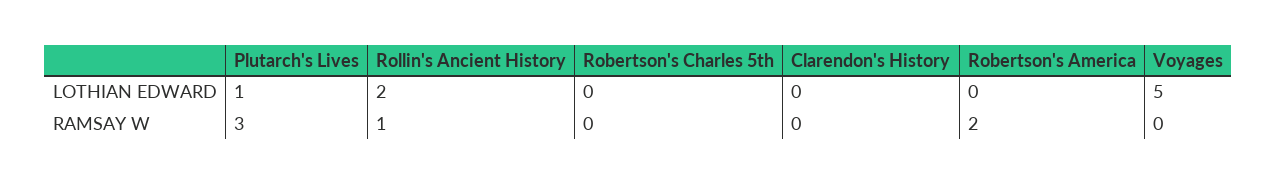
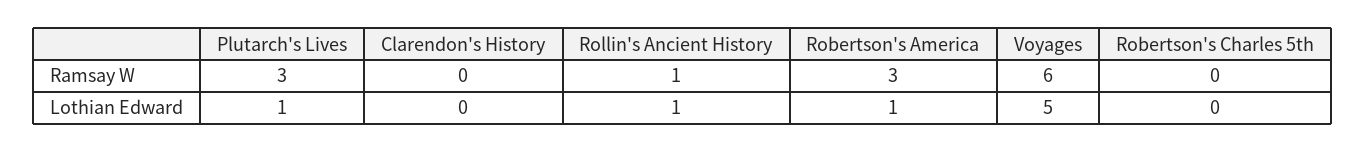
Rollin's Ancient History, LOTHIAN EDWARD: 2 -> 1
Robertson's America, LOTHIAN EDWARD: 0 -> 1
Robertson's America, RAMSAY W: 2 -> 3
Voyages, RAMSAY W: 0 -> 6

